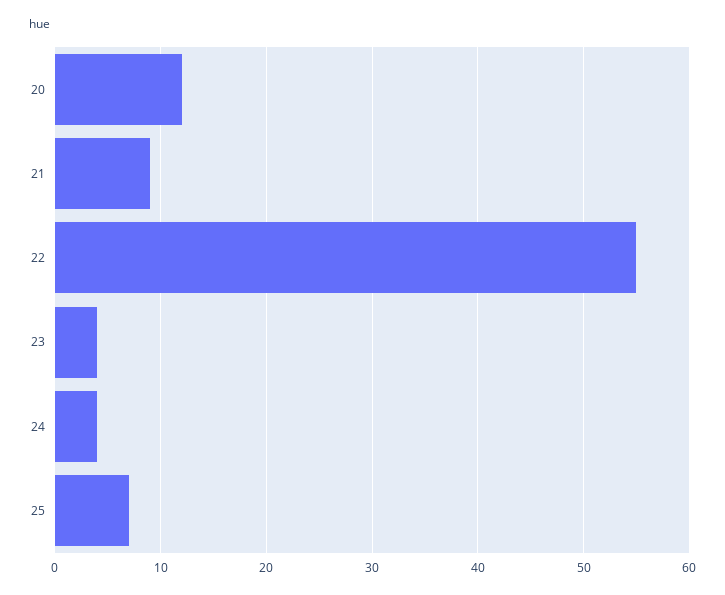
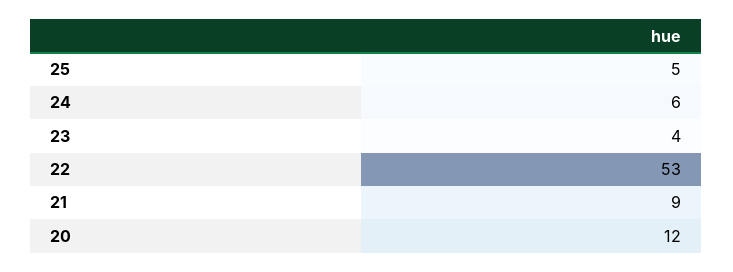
22: 55 -> 53
24: 4 -> 6
25: 7 -> 5

